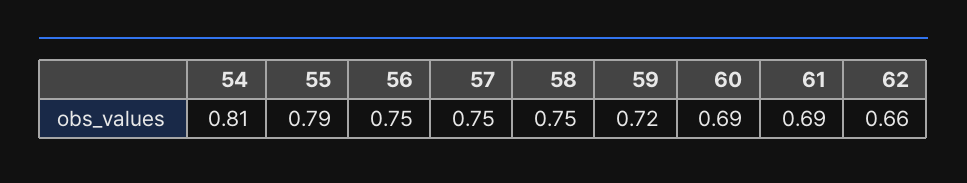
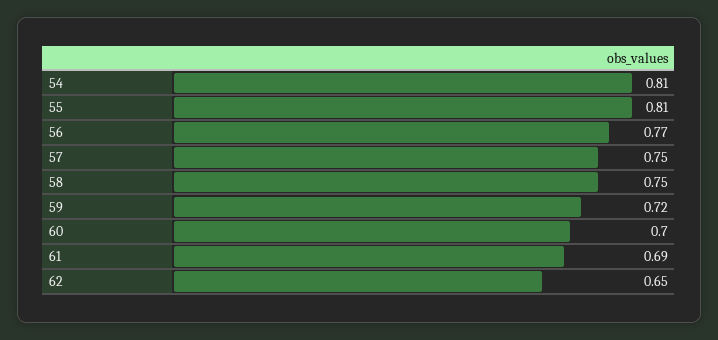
55: 0.79 -> 0.81
56: 0.75 -> 0.77
60: 0.69 -> 0.7
62: 0.66 -> 0.65

